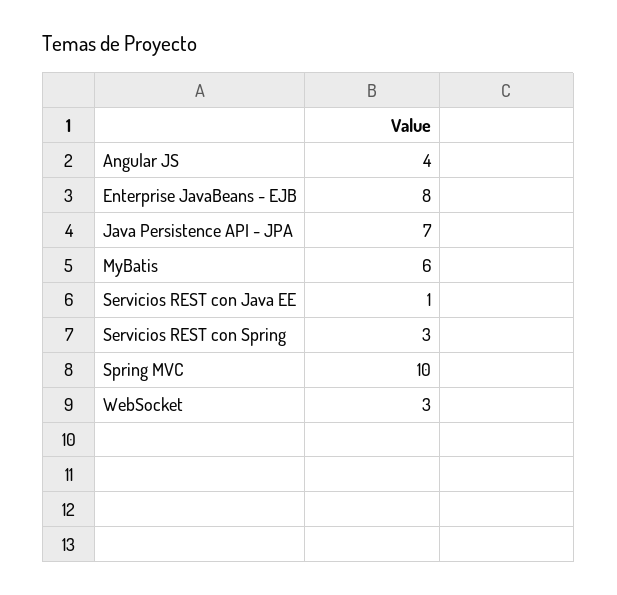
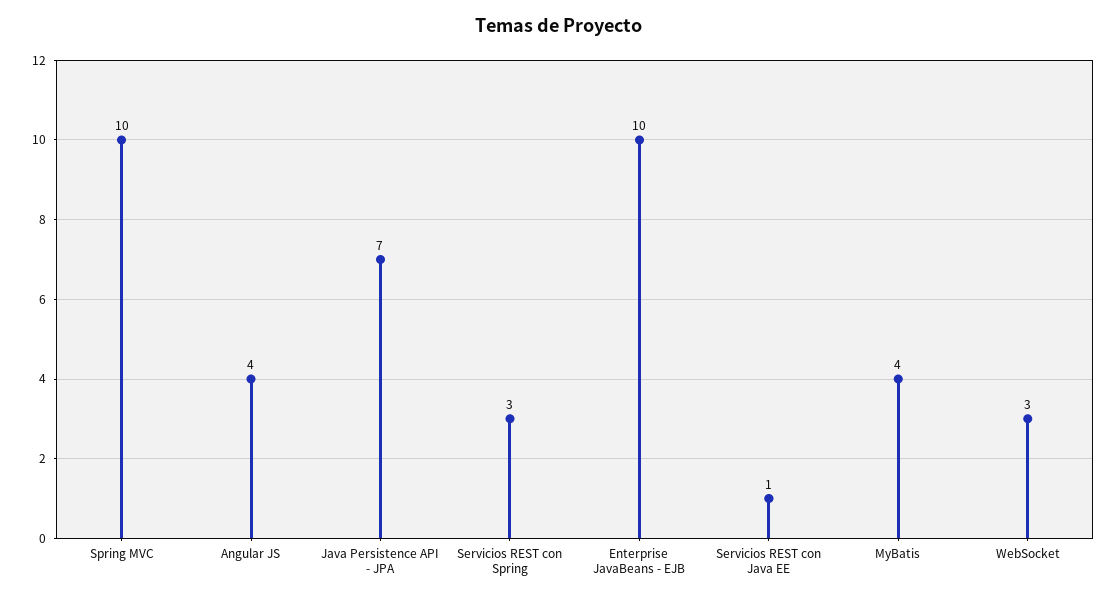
Enterprise JavaBeans - EJB: 8 -> 10
MyBatis: 6 -> 4

